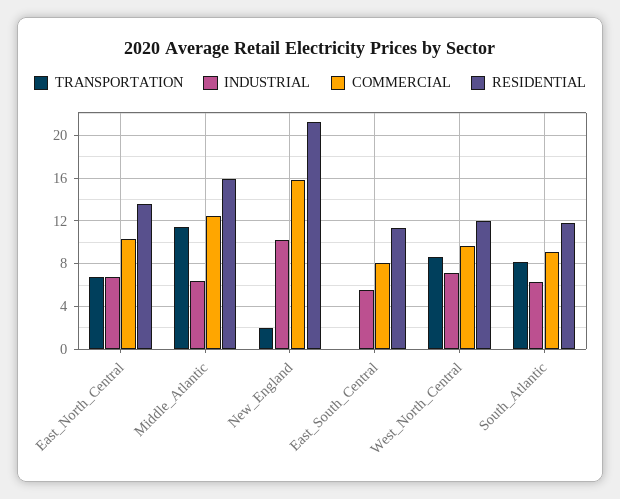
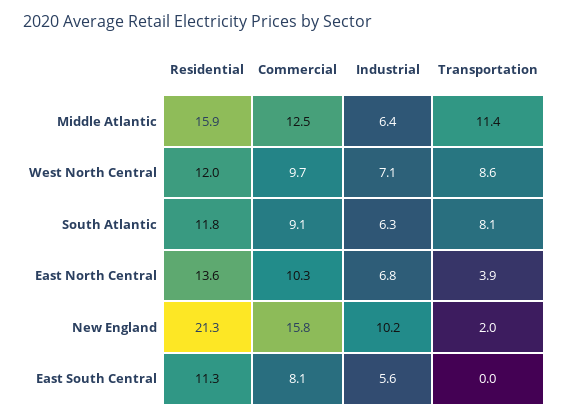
TRANSPORTATION, East_North_Central: 7 -> 3.9

